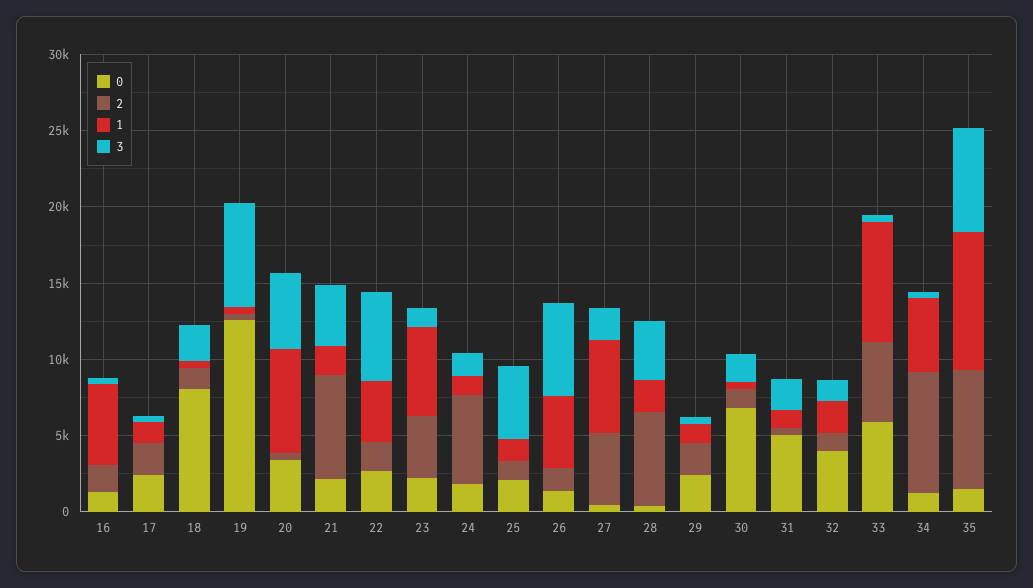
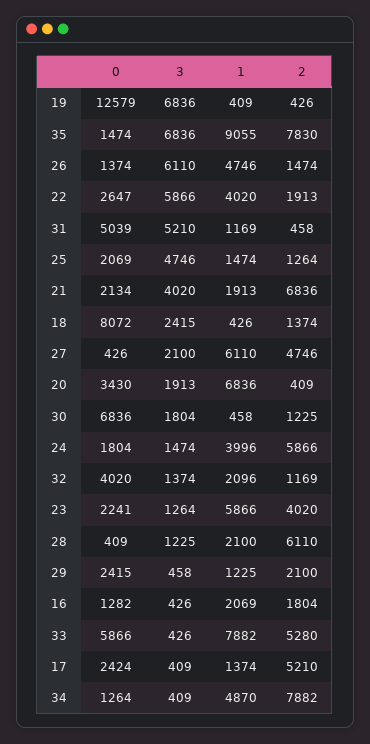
1, 16: 5000 -> 2069
2, 17: 2000 -> 5210
3, 20: 5000 -> 1913
1, 24: 1000 -> 3996
3, 28: 4000 -> 1225
3, 31: 2000 -> 5210

